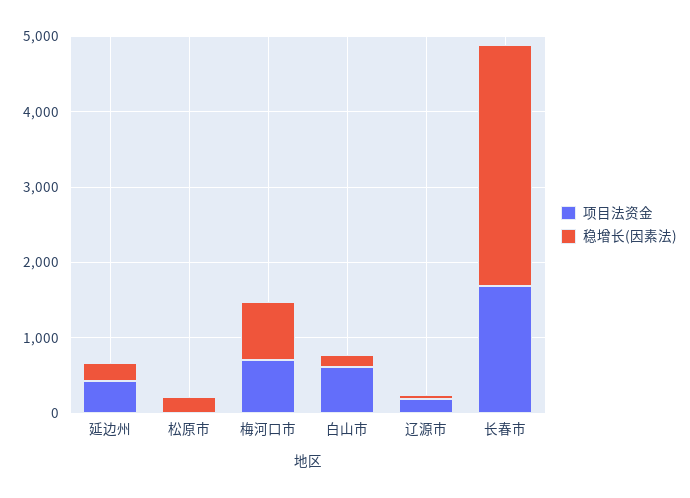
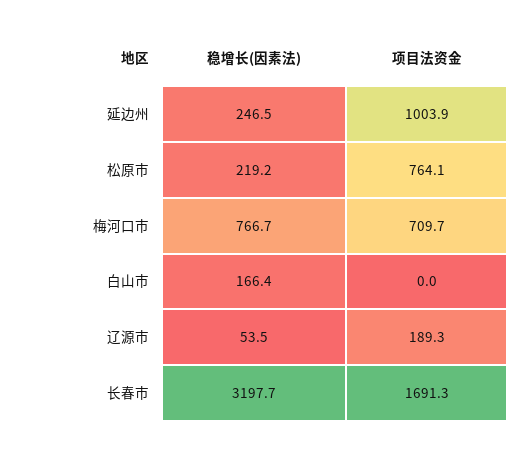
项目法资金, 延边州: 400 -> 1003.9
项目法资金, 松原市: 0 -> 764.1
项目法资金, 白山市: 600 -> 0

